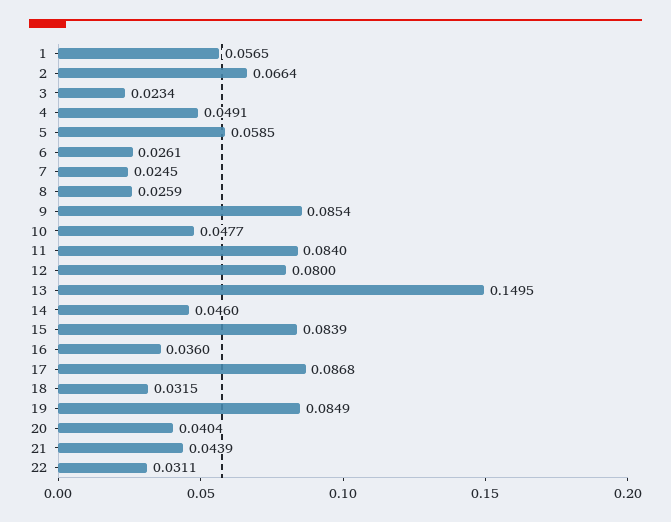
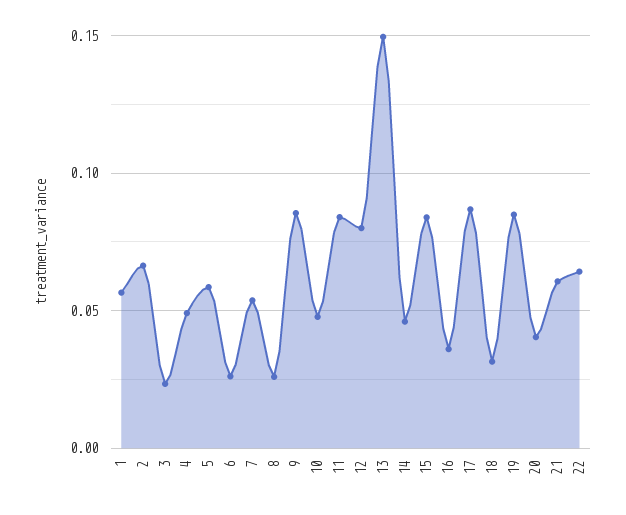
7: 0.0245 -> 0.055
21: 0.0439 -> 0.06
22: 0.0311 -> 0.065

